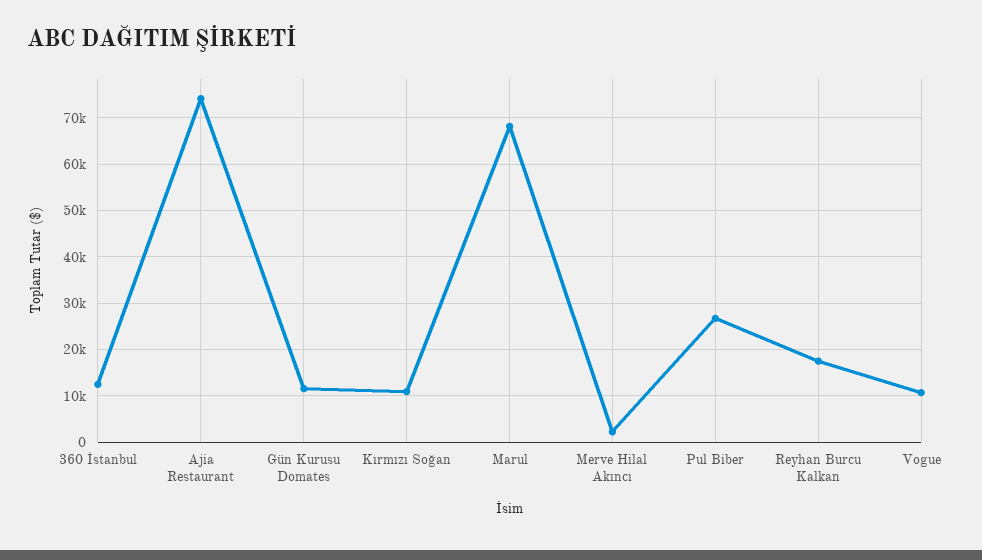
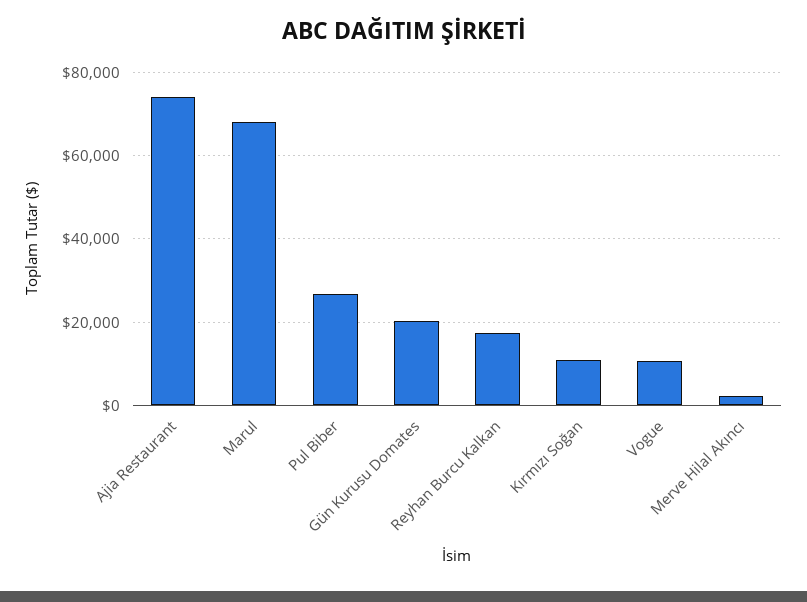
360 İstanbul: 12000 -> none
Gün Kurusu Domates: 12000 -> 20000

